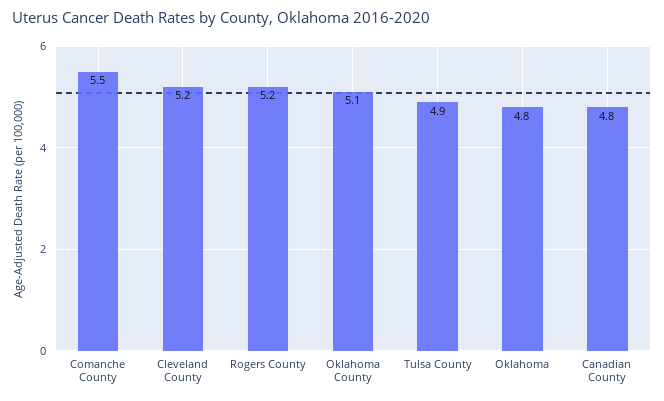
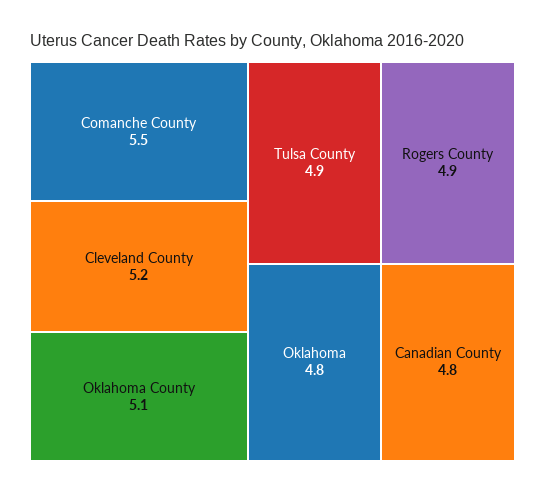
Rogers County: 5.2 -> 4.9

